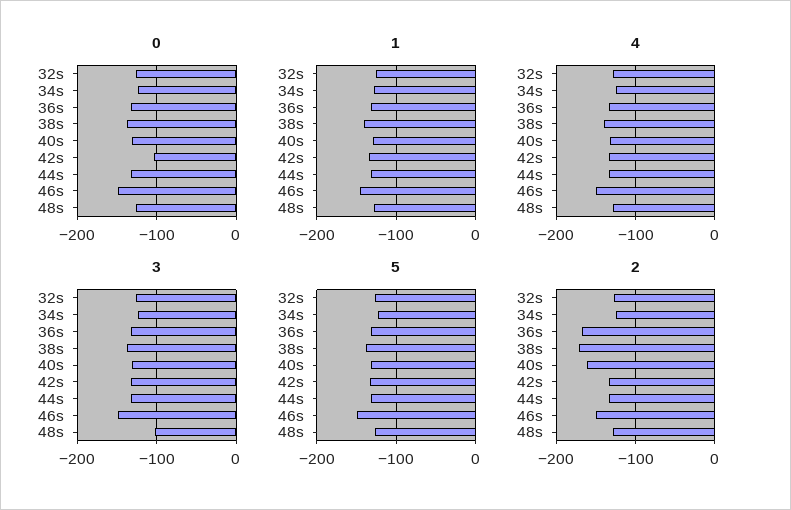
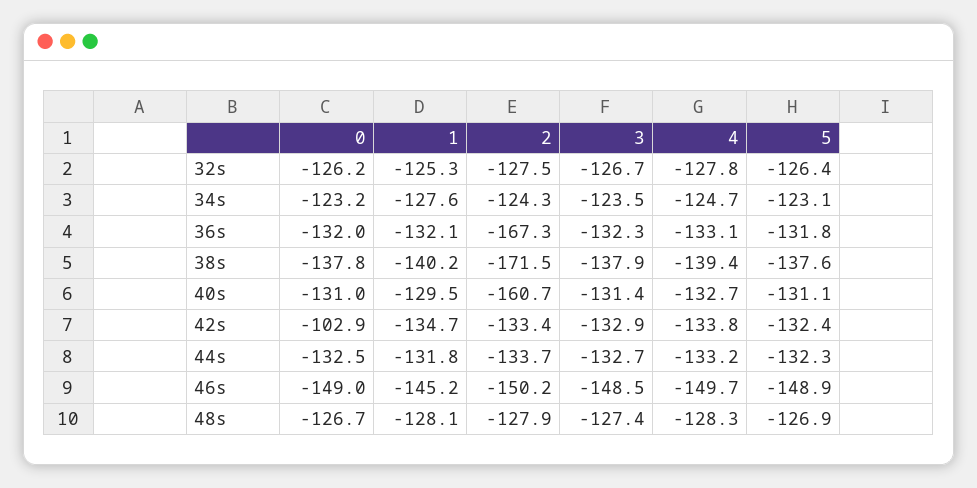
3, 48s: -100 -> -127.4

